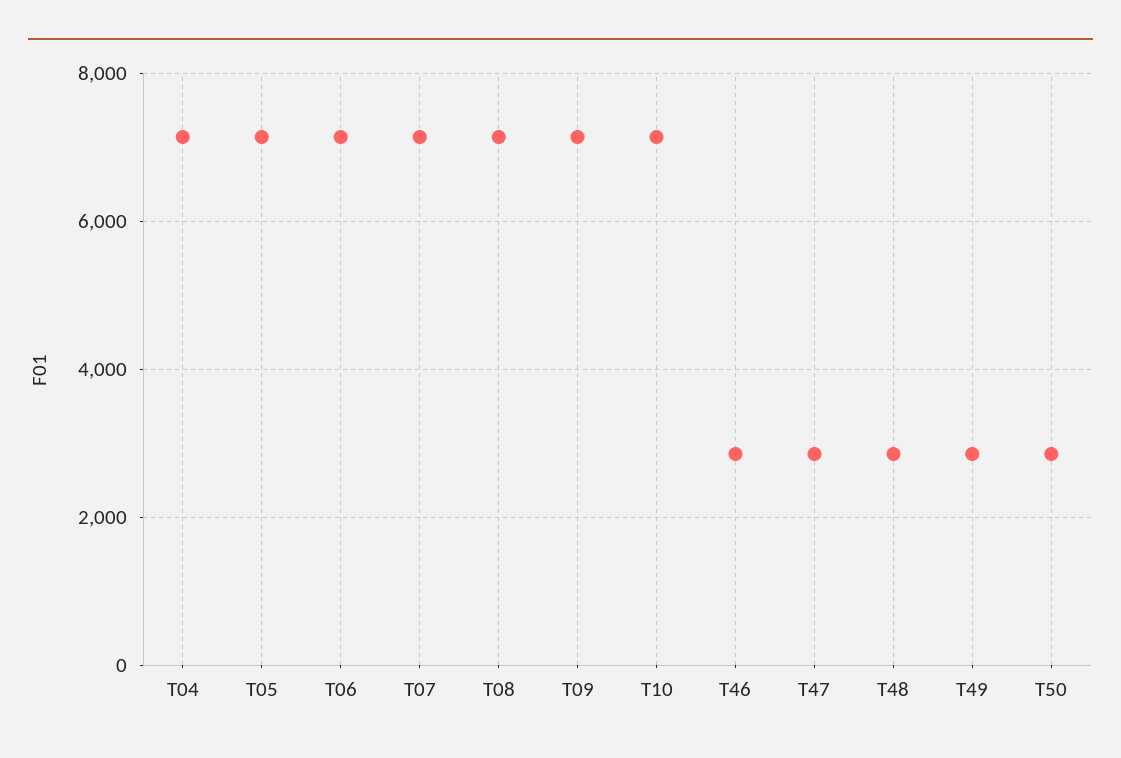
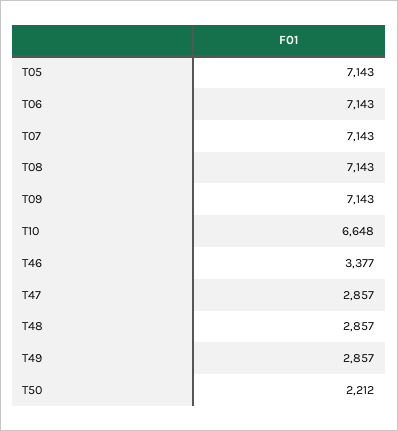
T04: 7200 -> none
T10: 7200 -> 6648
T46: 2800 -> 3377
T50: 2800 -> 2212

